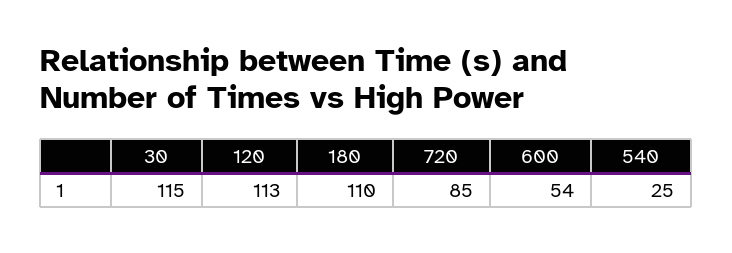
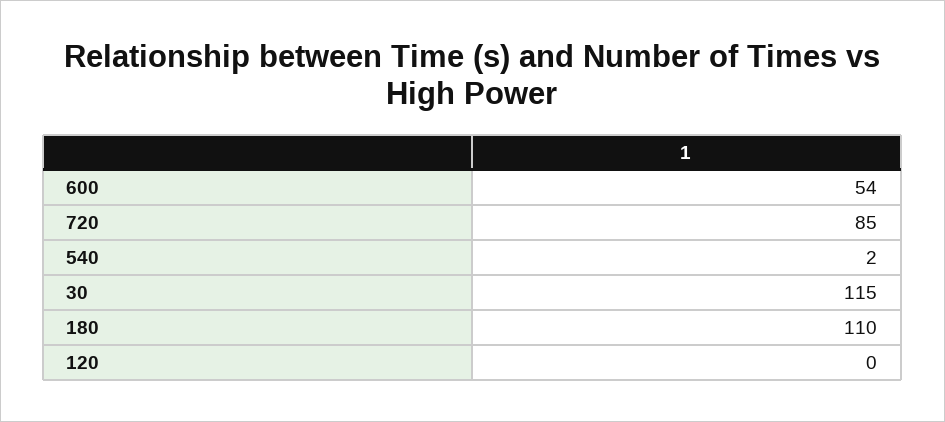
120: 113 -> 0
540: 25 -> 2

